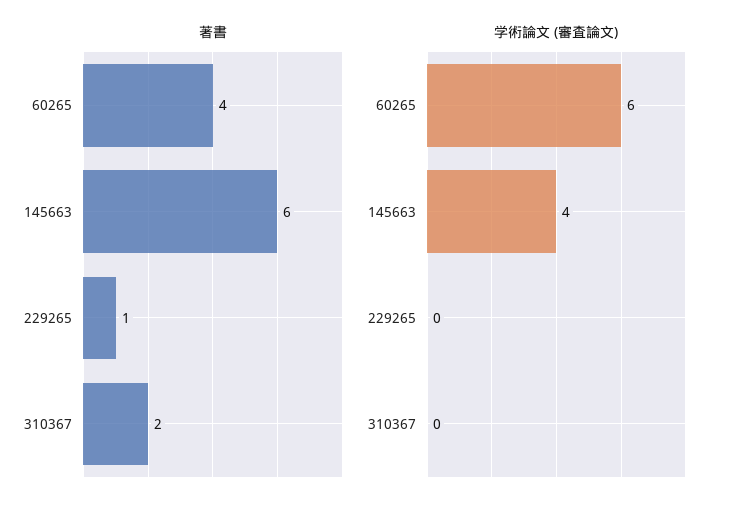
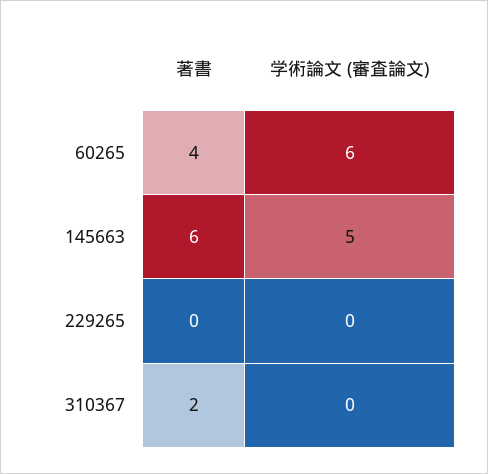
著書, 229265: 1 -> 0
学術論文 (審査論文), 145663: 4 -> 5

